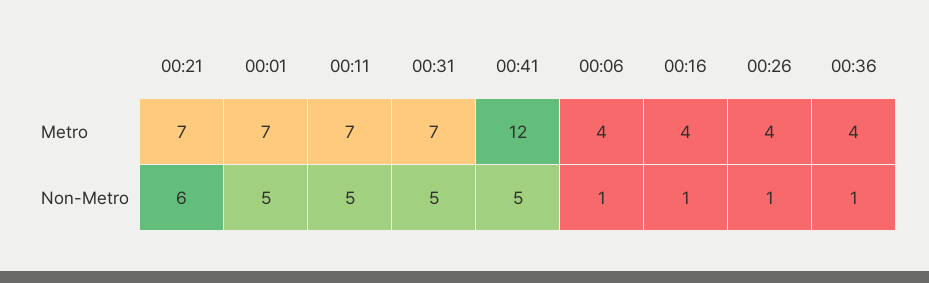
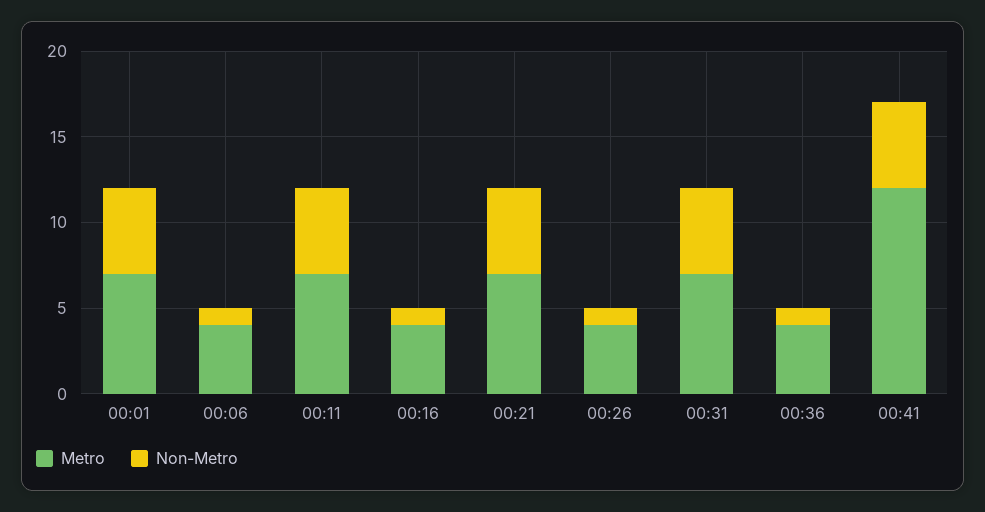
Non-Metro, 00:21: 6 -> 5

